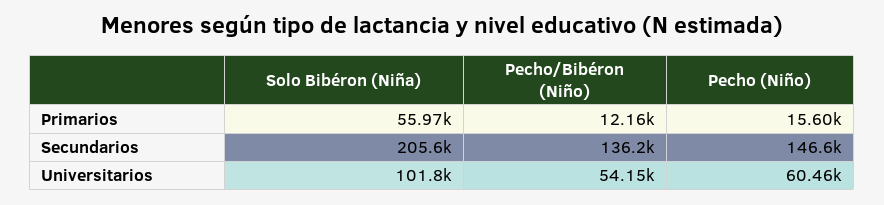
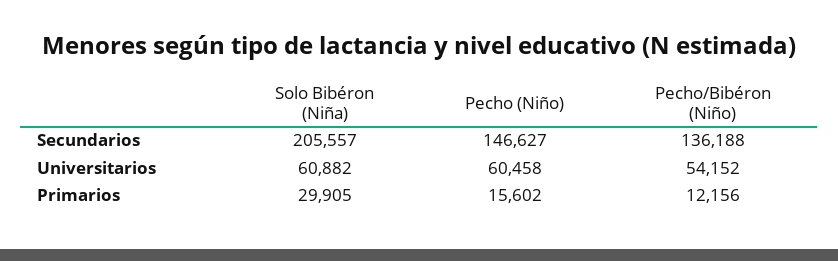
Solo Bibéron (Niña), Primarios: 55970 -> 29905
Solo Bibéron (Niña), Universitarios: 101800 -> 60882

